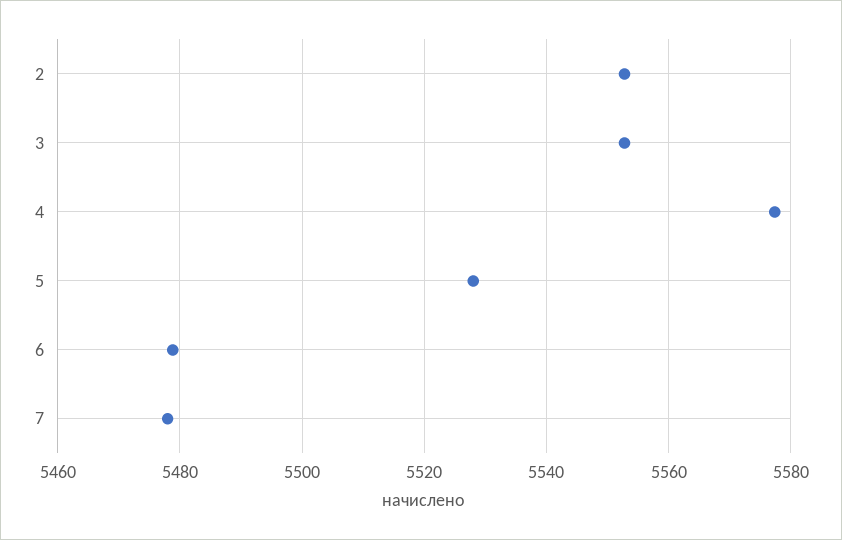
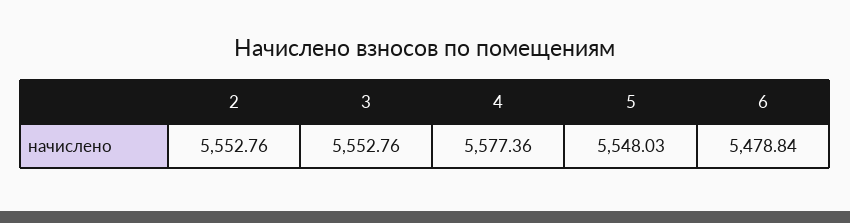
5: 5528 -> 5548.03
7: 5478 -> none

